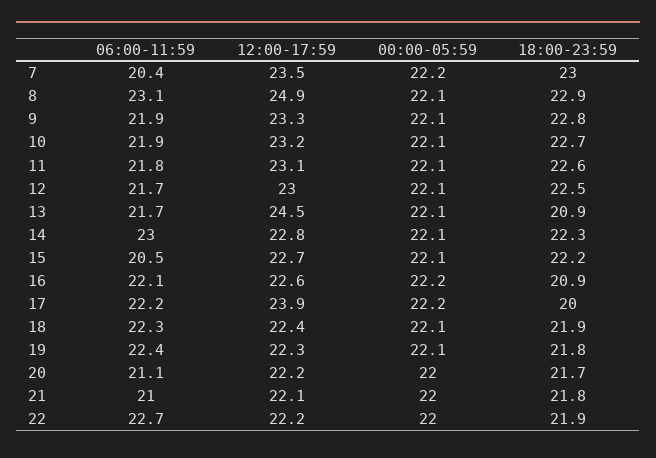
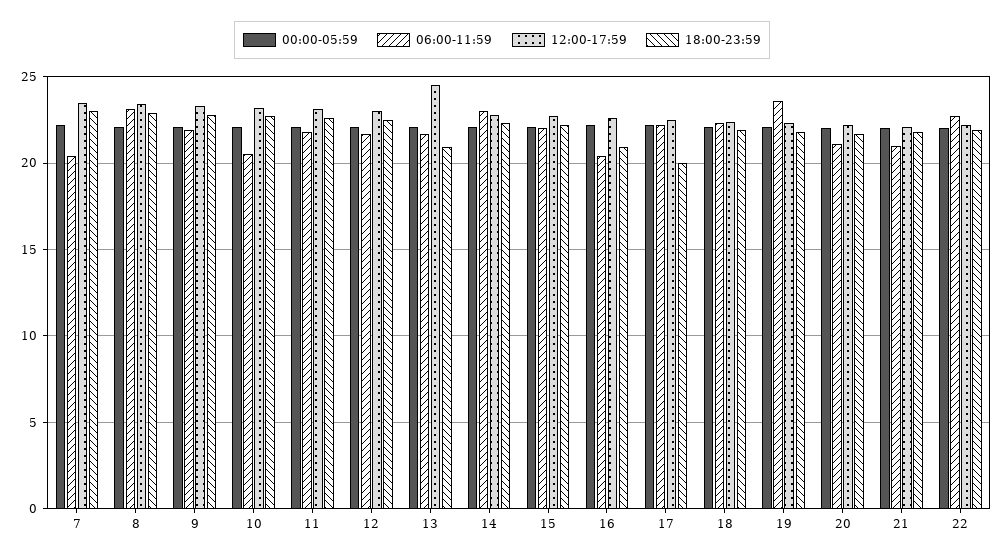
12:00-17:59, 8: 24.9 -> 23.5
06:00-11:59, 10: 21.9 -> 20.5
06:00-11:59, 15: 20.5 -> 22
06:00-11:59, 16: 22.1 -> 20.5
12:00-17:59, 17: 23.9 -> 22.5
06:00-11:59, 19: 22.4 -> 23.5

